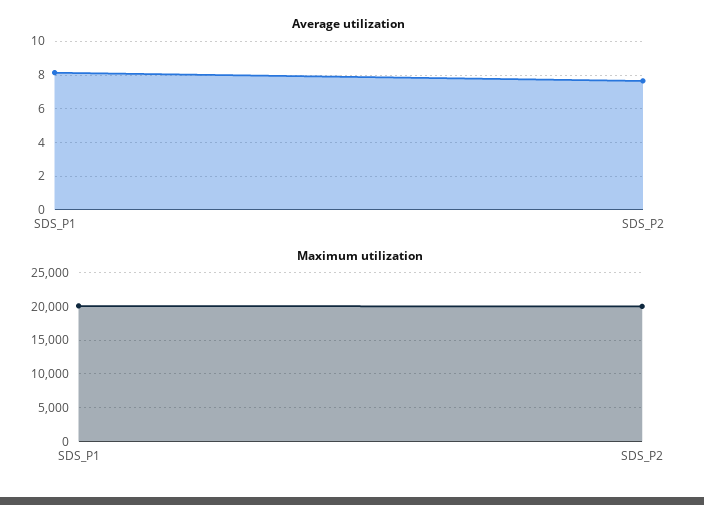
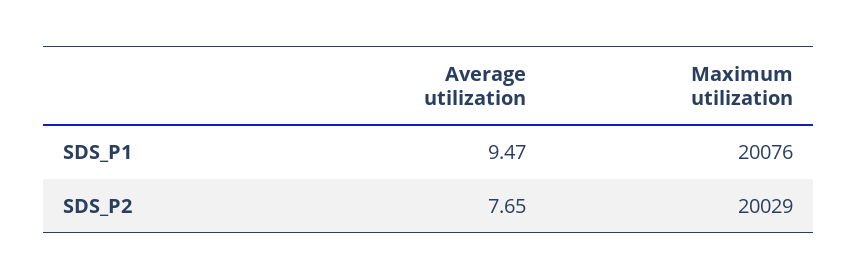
Average utilization, SDS_P1: 8 -> 9.47

